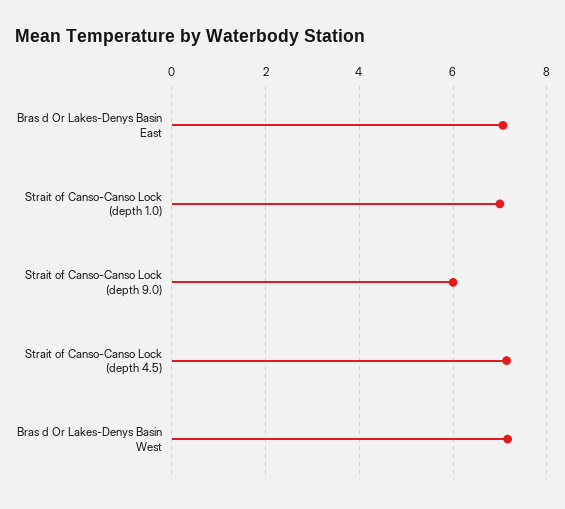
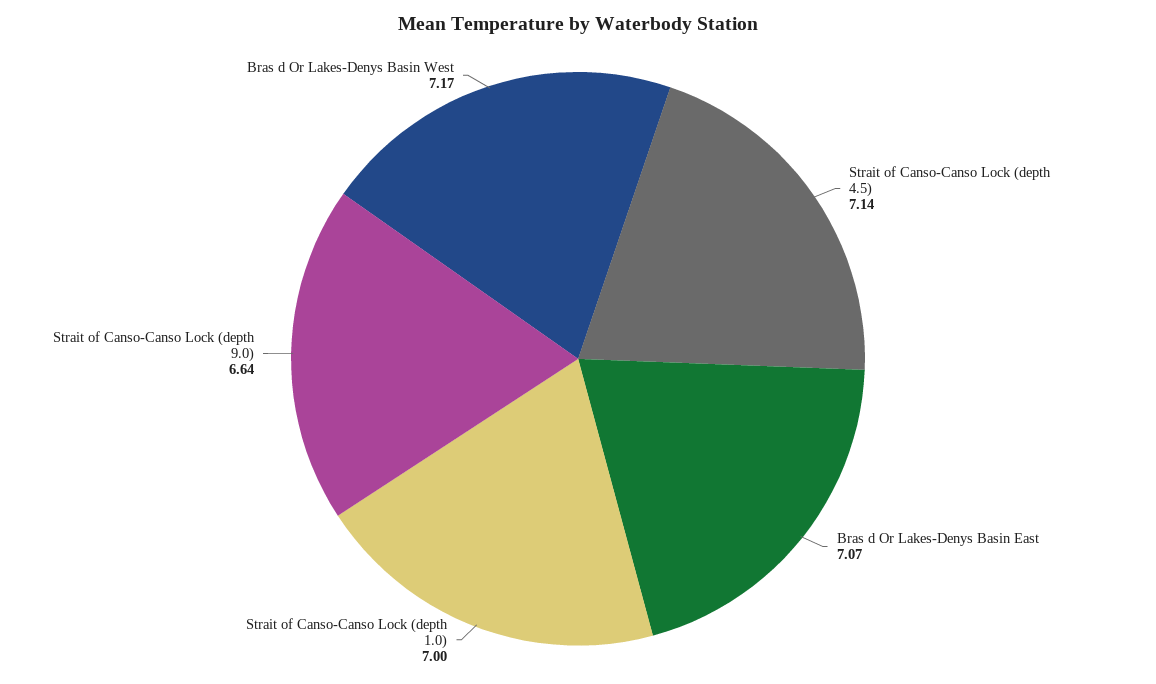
Strait of Canso-Canso Lock (depth 9.0): 6 -> 6.64

